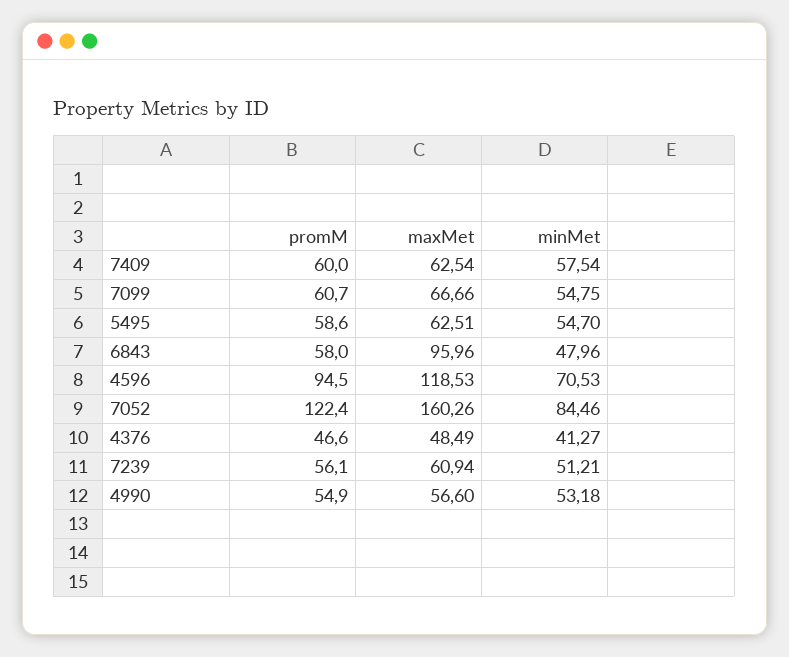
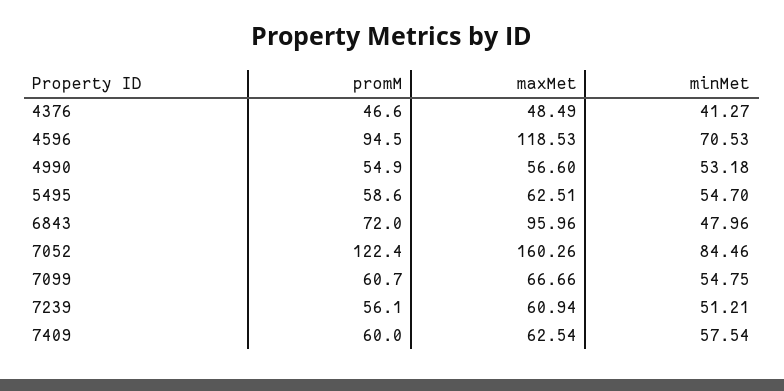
promM, 6843: 58 -> 72

